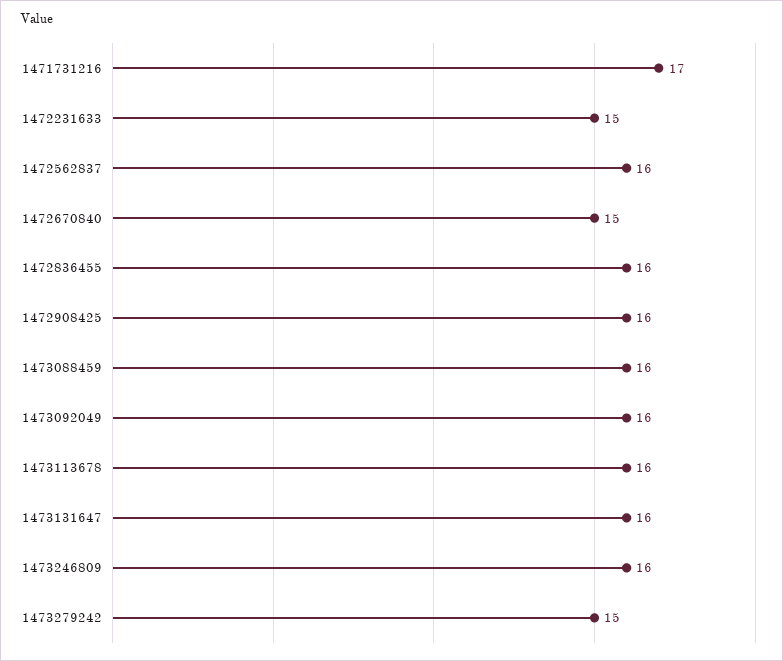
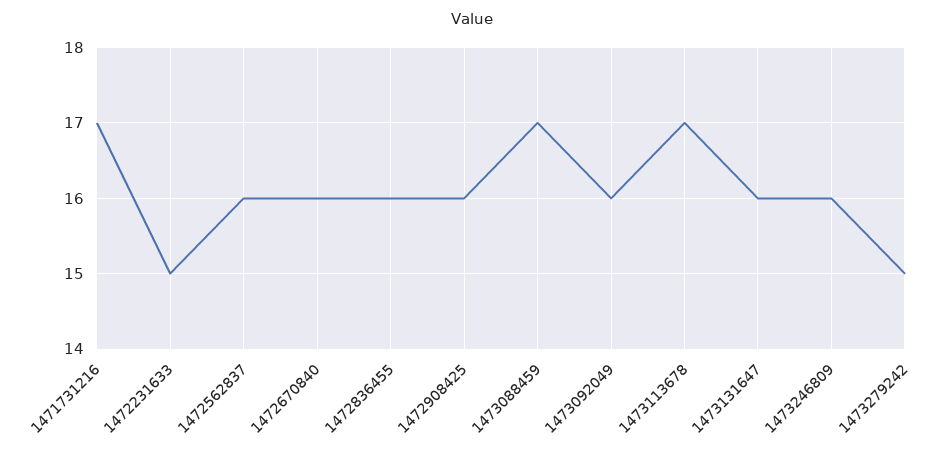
1472670840: 15 -> 16
1473088459: 16 -> 17
1473113678: 16 -> 17

